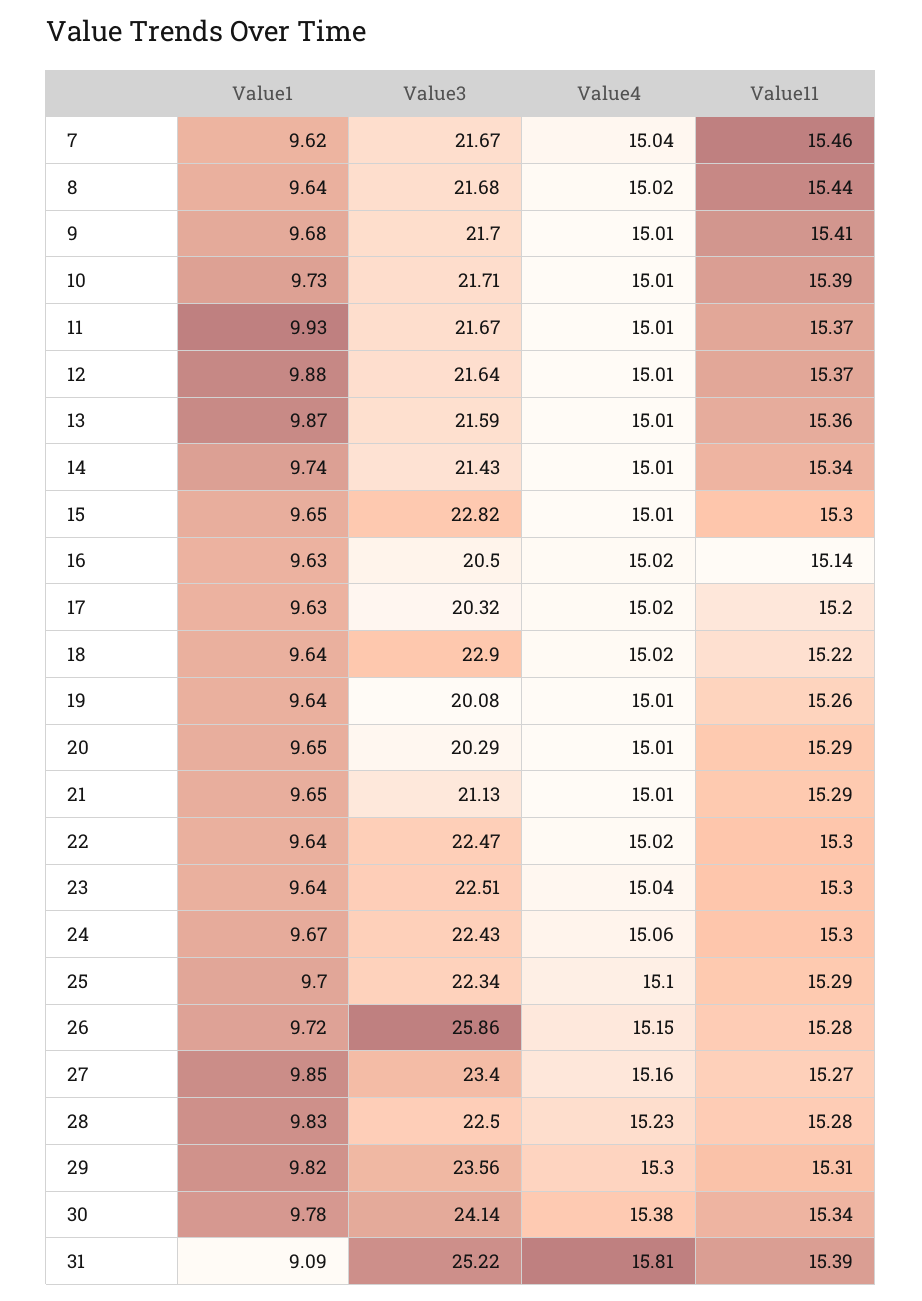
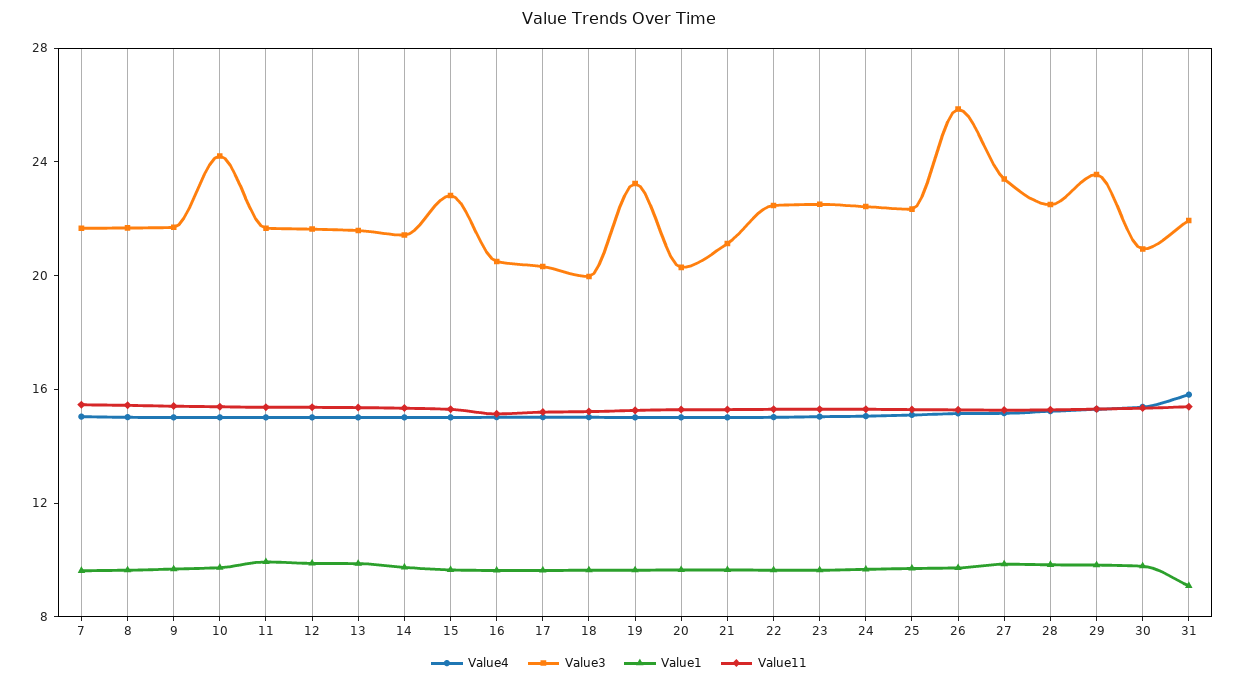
Value3, 10: 21.71 -> 24
Value3, 18: 22.9 -> 20
Value3, 19: 20.08 -> 23
Value3, 30: 24.14 -> 21
Value3, 31: 25.22 -> 22

